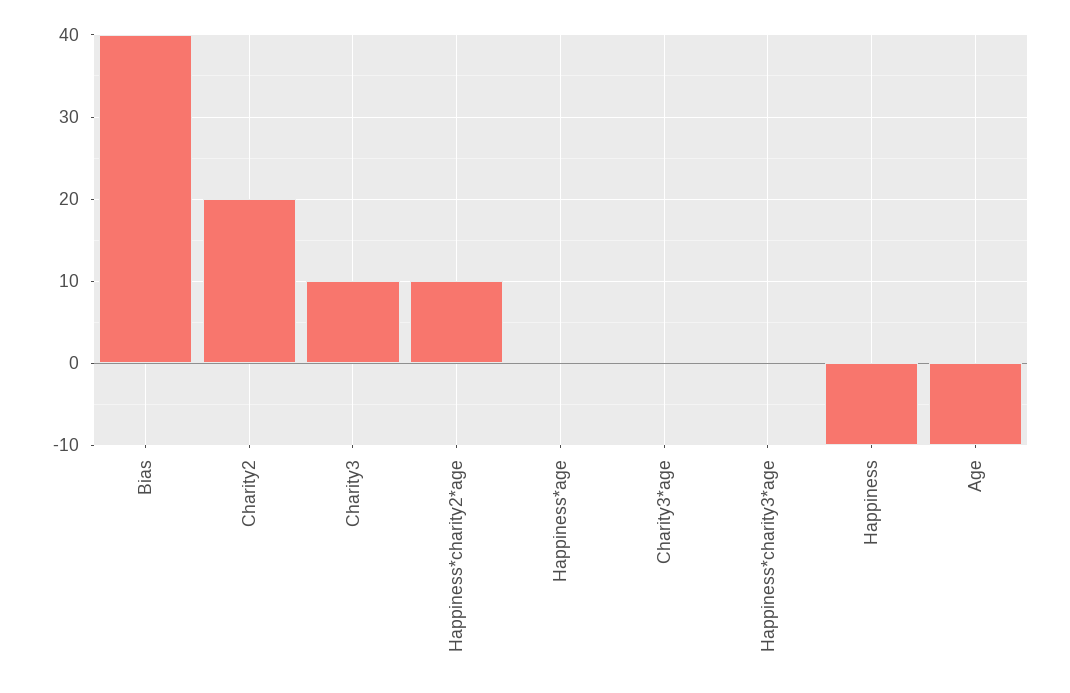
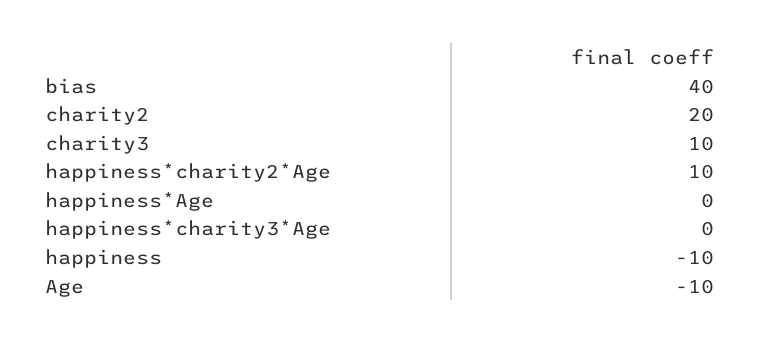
Charity3*age: 0 -> none

